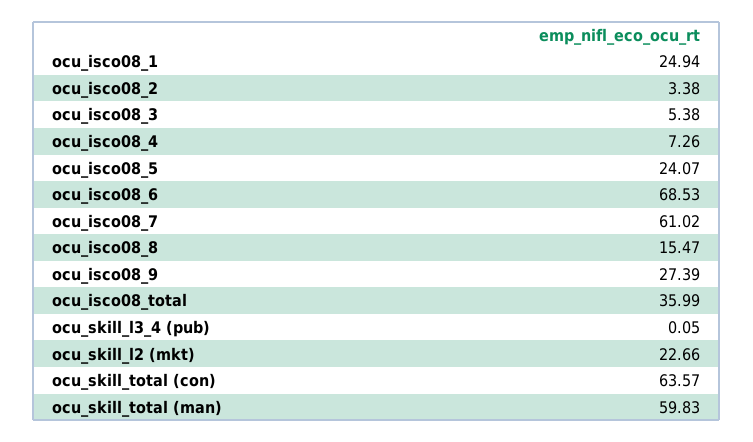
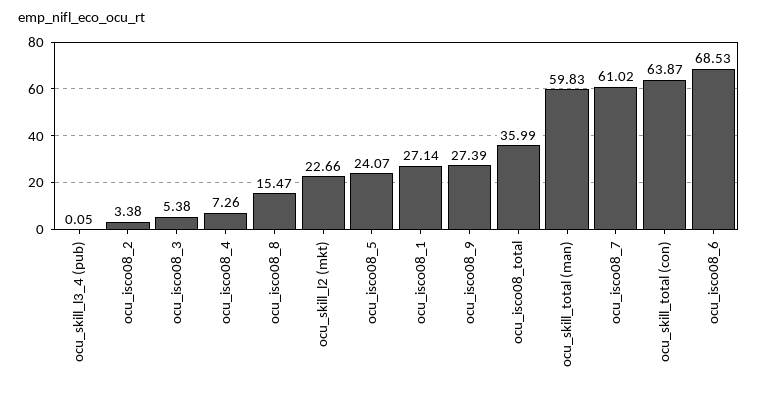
ocu_isco08_1: 24.94 -> 27.14
ocu_skill_total (con): 63.57 -> 63.87

